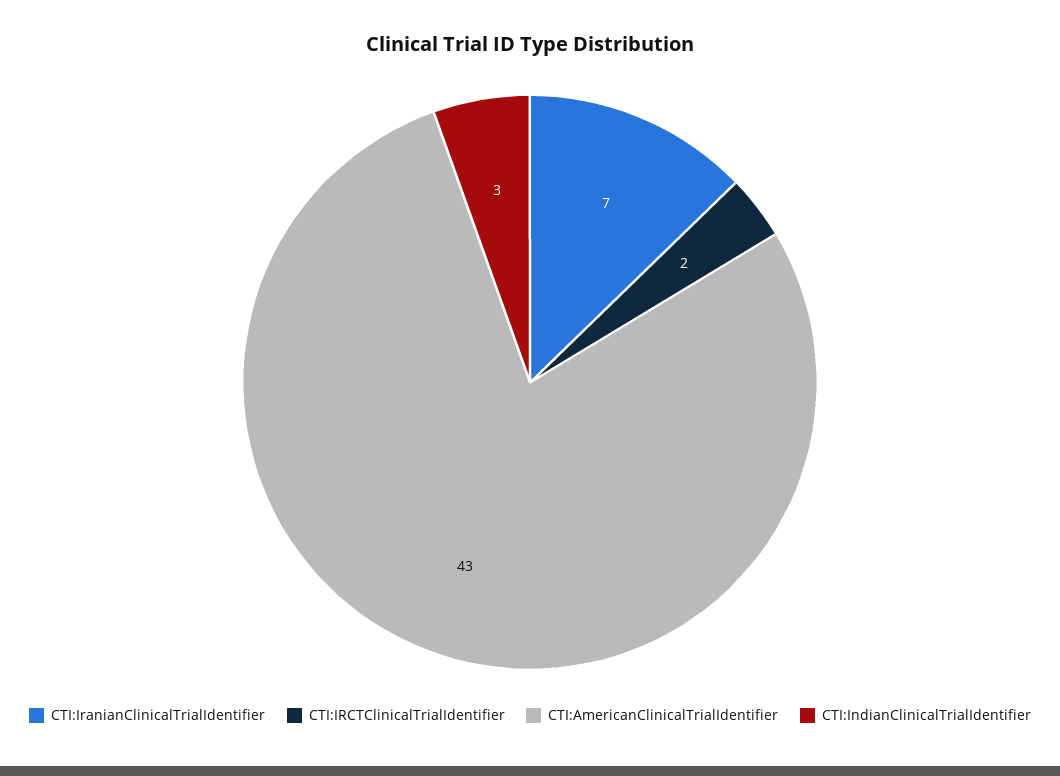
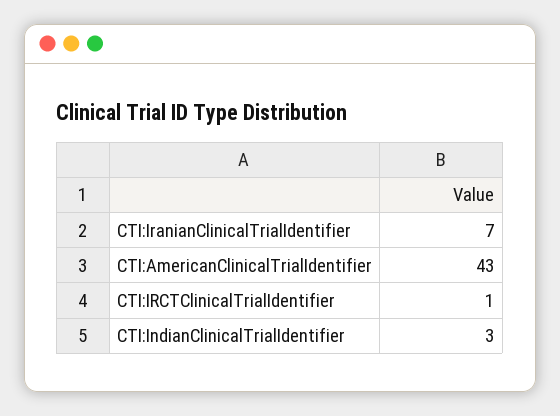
CTI:IRCTClinicalTrialIdentifier: 2 -> 1

